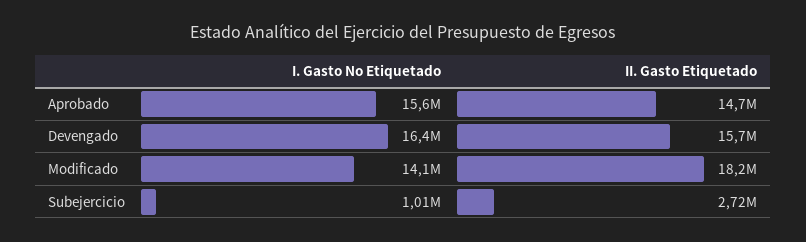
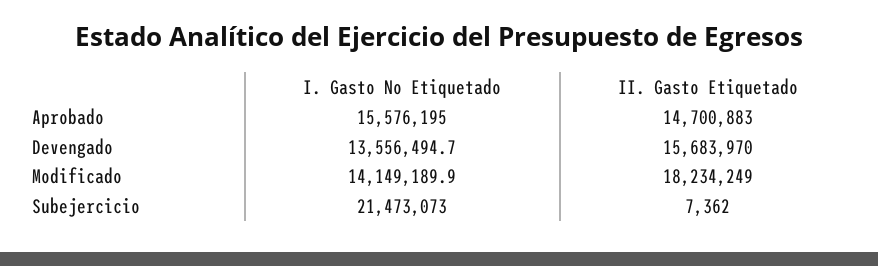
I. Gasto No Etiquetado, Devengado: 16400000 -> 13556494.7
I. Gasto No Etiquetado, Subejercicio: 1010000 -> 21473073
II. Gasto Etiquetado, Subejercicio: 2720000 -> 7362

